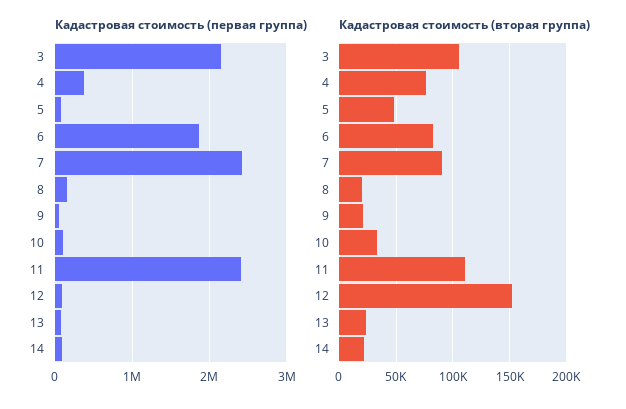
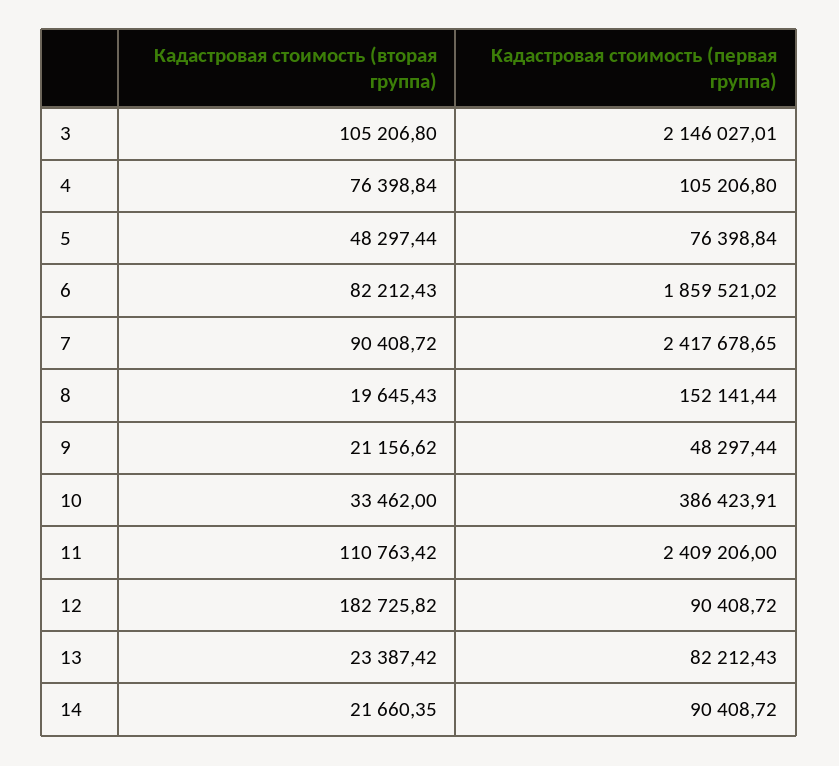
Кадастровая стоимость (первая группа), 4: 400000 -> 105206.8
Кадастровая стоимость (первая группа), 10: 100000 -> 386423.91
Кадастровая стоимость (вторая группа), 12: 150000 -> 182725.82

